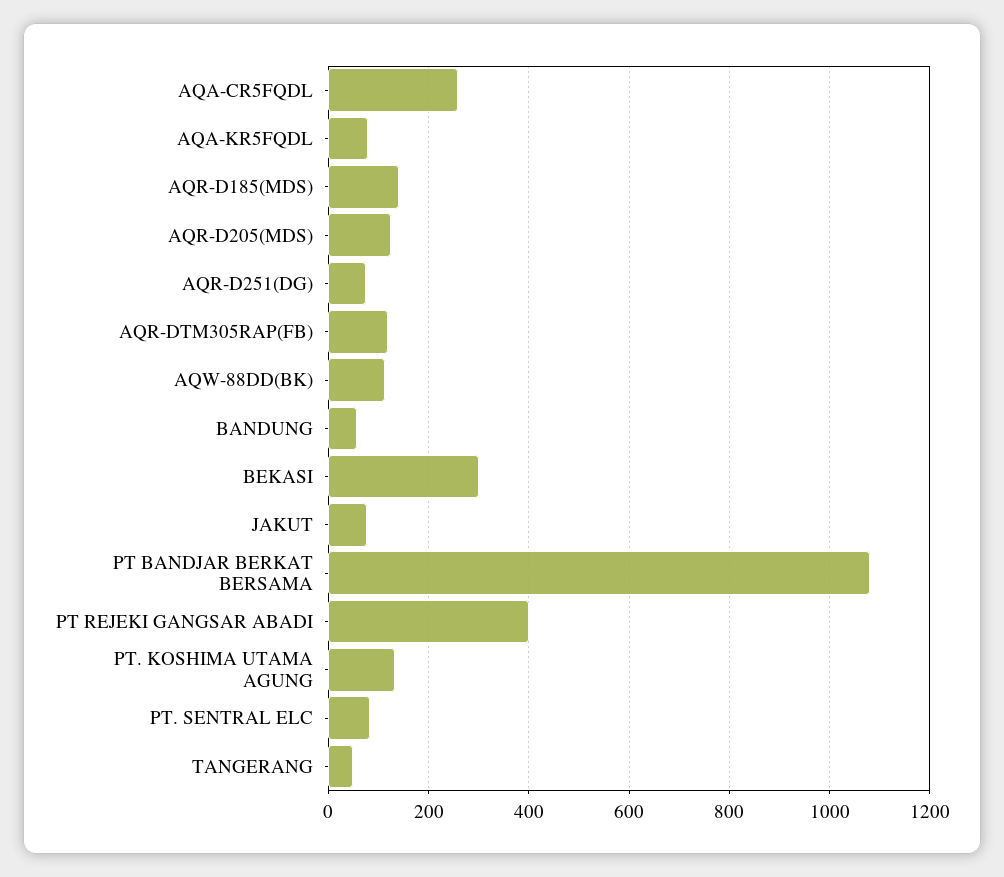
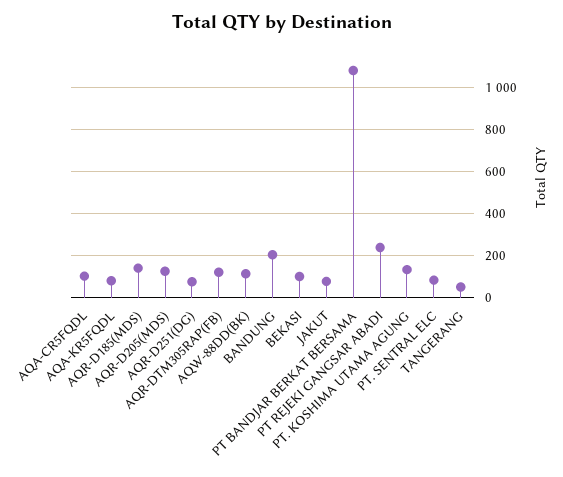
AQA-CR5FQDL: 260 -> 100
BANDUNG: 60 -> 200
BEKASI: 300 -> 100
PT REJEKI GANGSAR ABADI: 400 -> 250

